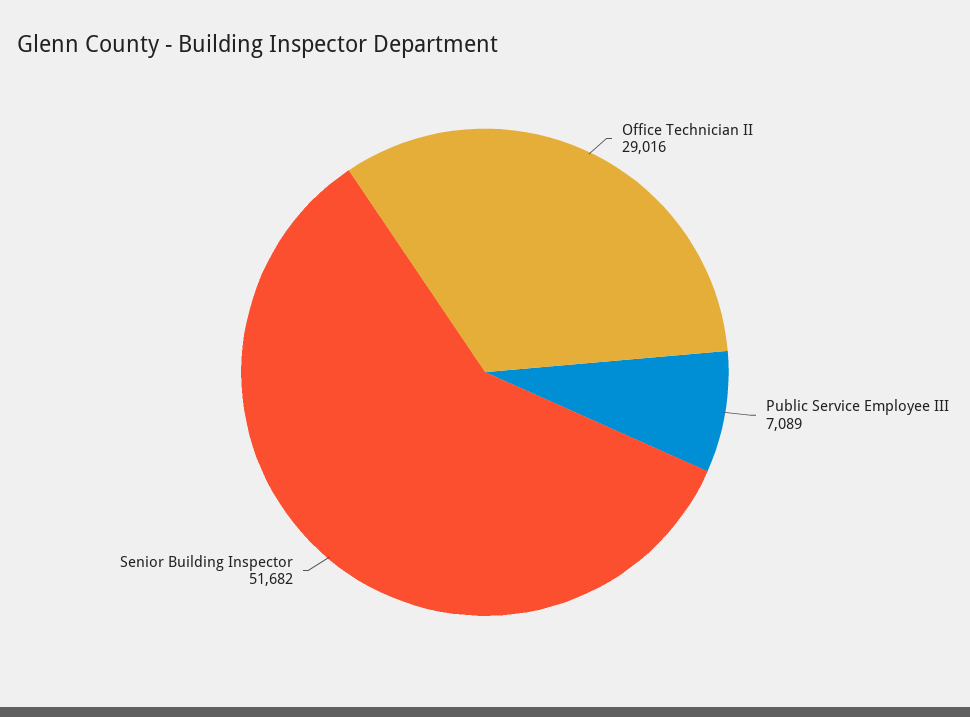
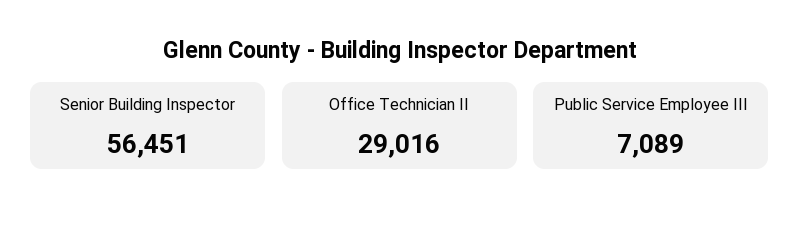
Senior Building Inspector: 51682 -> 56451

